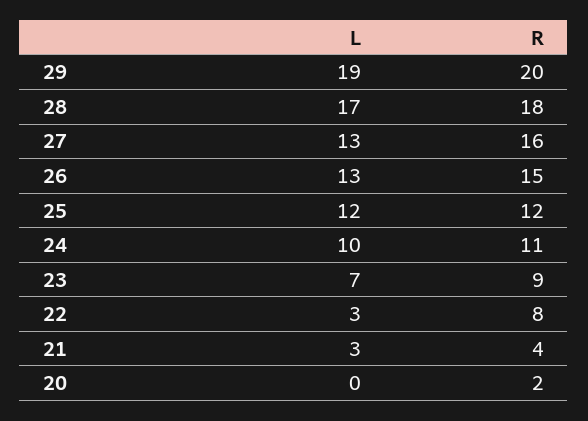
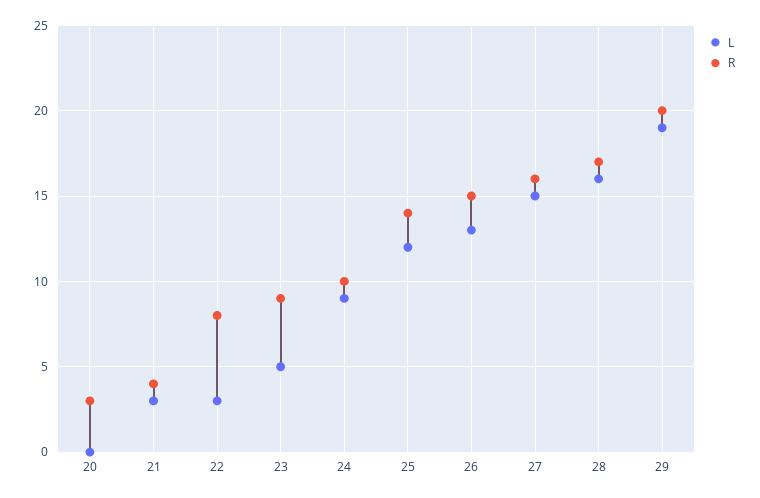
L, 28: 17 -> 16
R, 28: 18 -> 17
L, 27: 13 -> 15
R, 25: 12 -> 14
L, 24: 10 -> 9
R, 24: 11 -> 10
L, 23: 7 -> 5
R, 20: 2 -> 3

